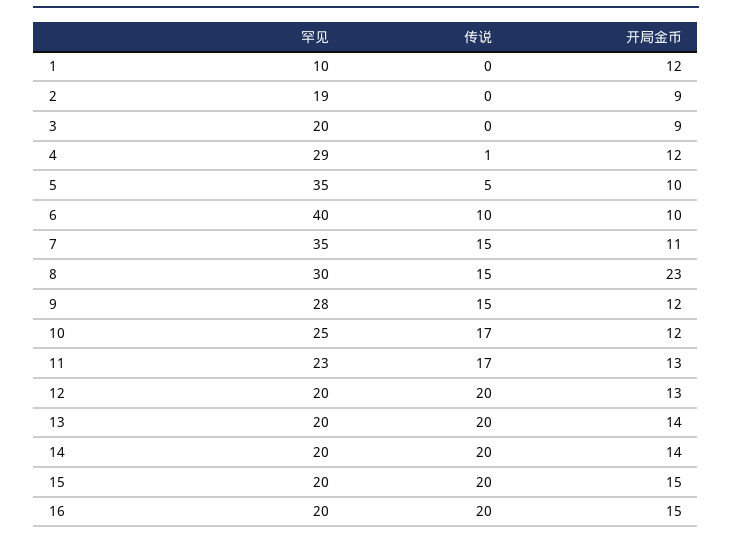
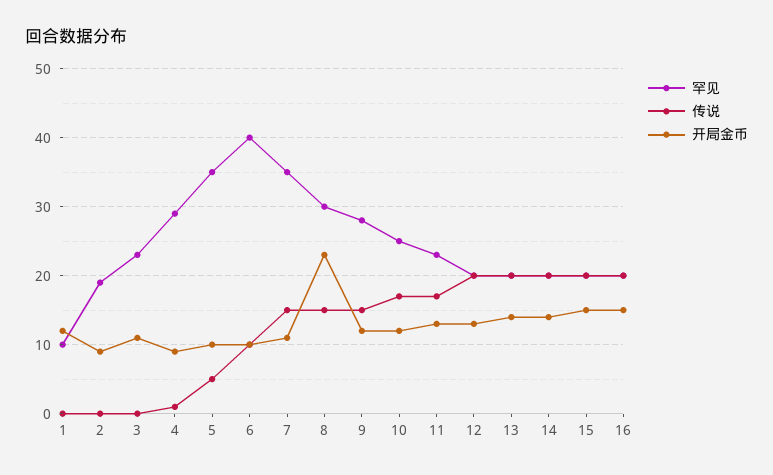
罕见, 3: 20 -> 23
开局金币, 3: 9 -> 11
开局金币, 4: 12 -> 9

